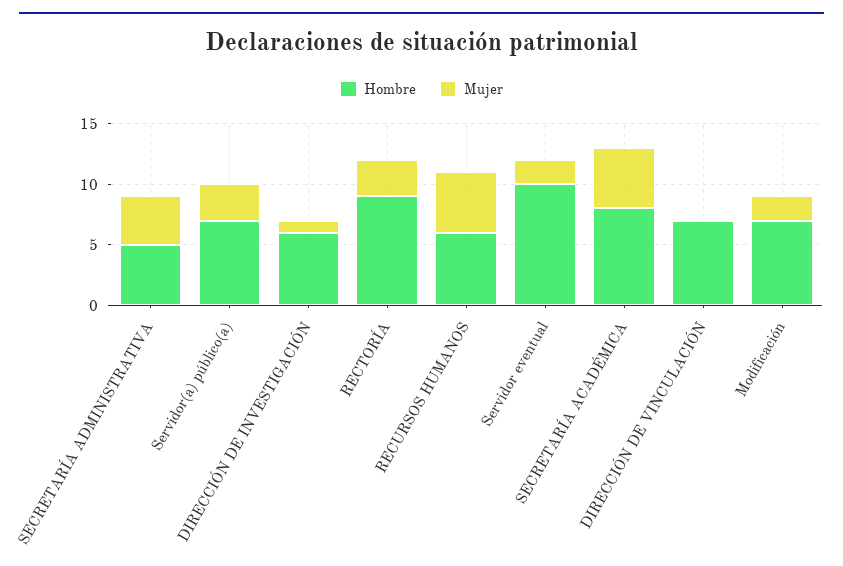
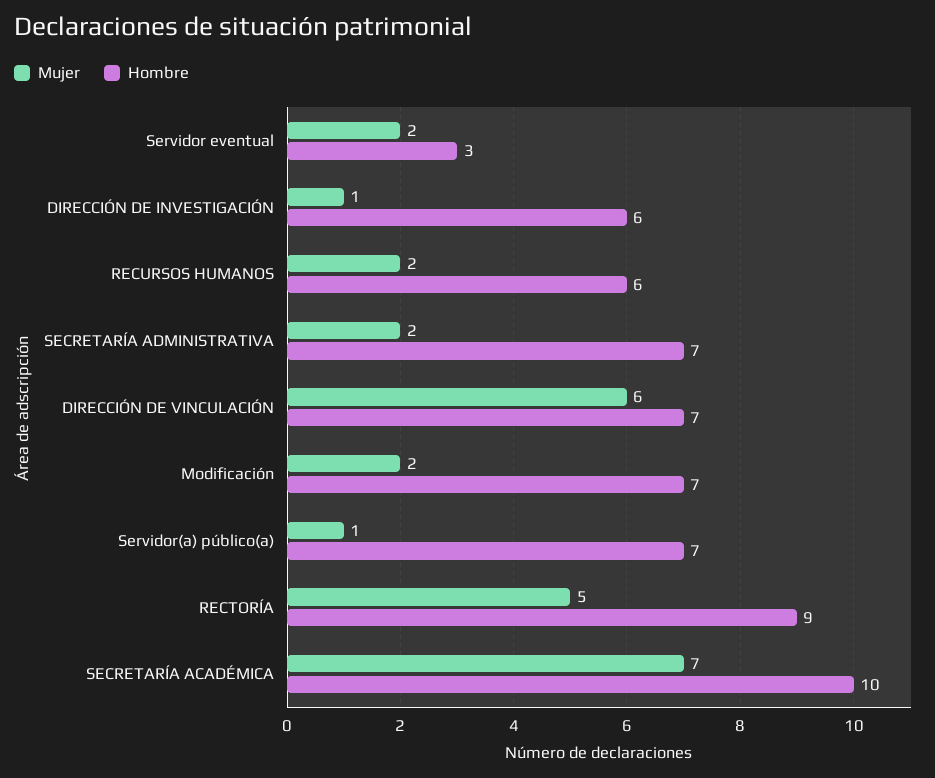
Hombre, SECRETARÍA ADMINISTRATIVA: 5 -> 7
Mujer, SECRETARÍA ADMINISTRATIVA: 4 -> 2
Mujer, Servidor(a) público(a): 3 -> 1
Mujer, RECTORÍA: 3 -> 5
Mujer, RECURSOS HUMANOS: 5 -> 2
Hombre, Servidor eventual: 10 -> 3
Hombre, SECRETARÍA ACADÉMICA: 8 -> 10
Mujer, SECRETARÍA ACADÉMICA: 5 -> 7
Mujer, DIRECCIÓN DE VINCULACIÓN: 0 -> 6

